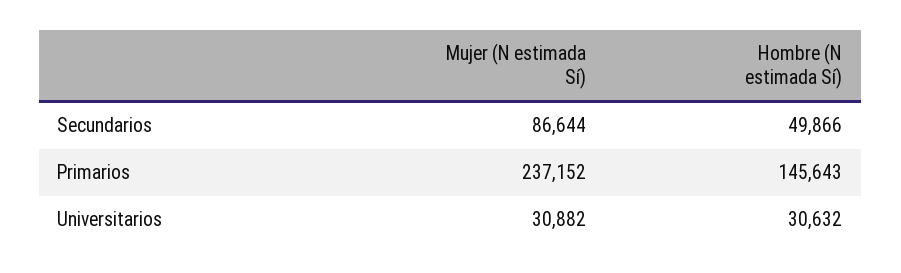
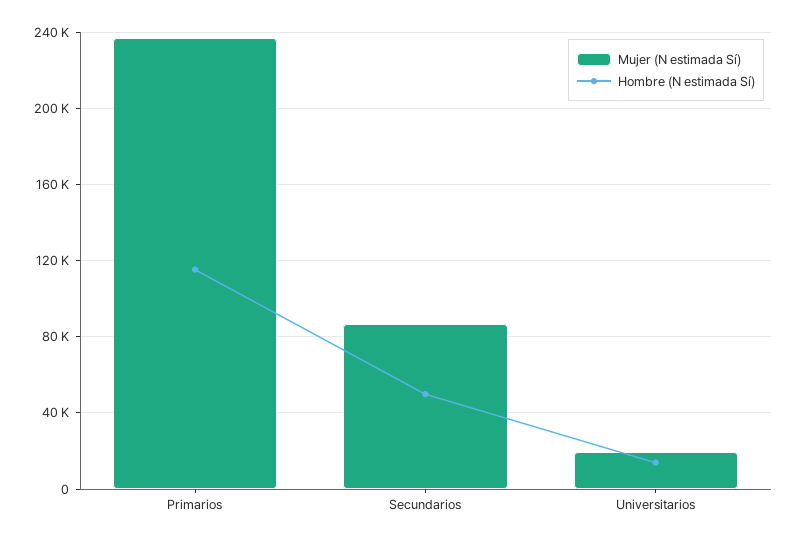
Hombre (N estimada Sí), Primarios: 145643 -> 115000
Mujer (N estimada Sí), Universitarios: 30882 -> 20000
Hombre (N estimada Sí), Universitarios: 30632 -> 15000

